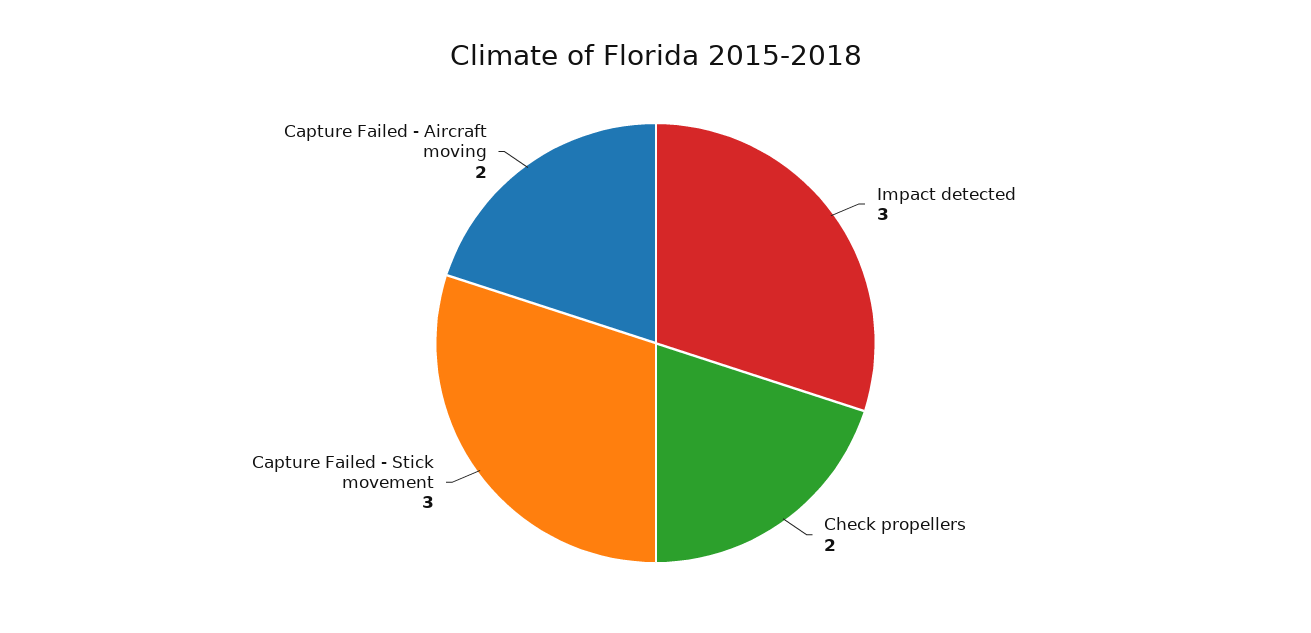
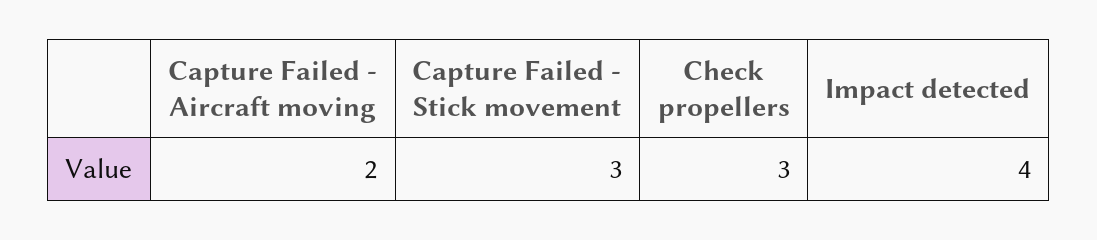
Impact detected: 3 -> 4
Check propellers: 2 -> 3

